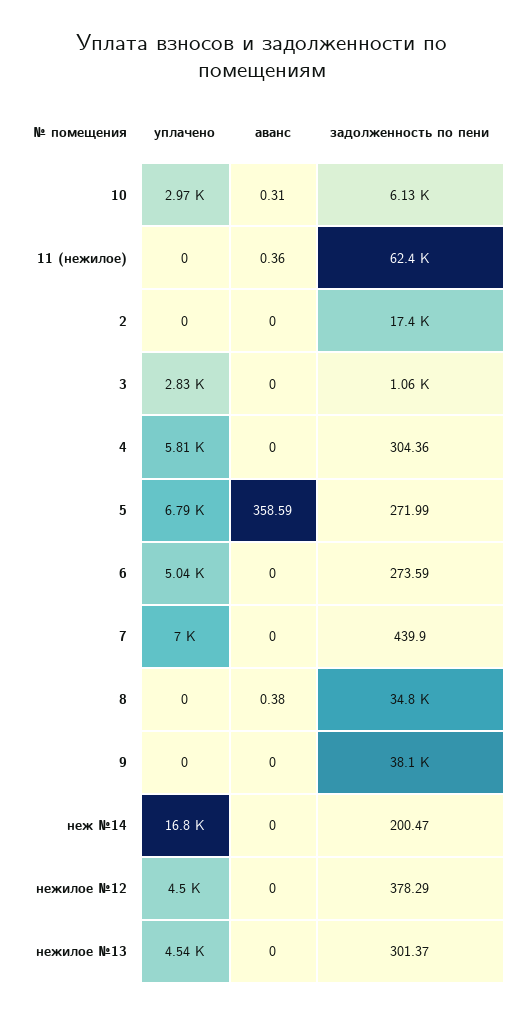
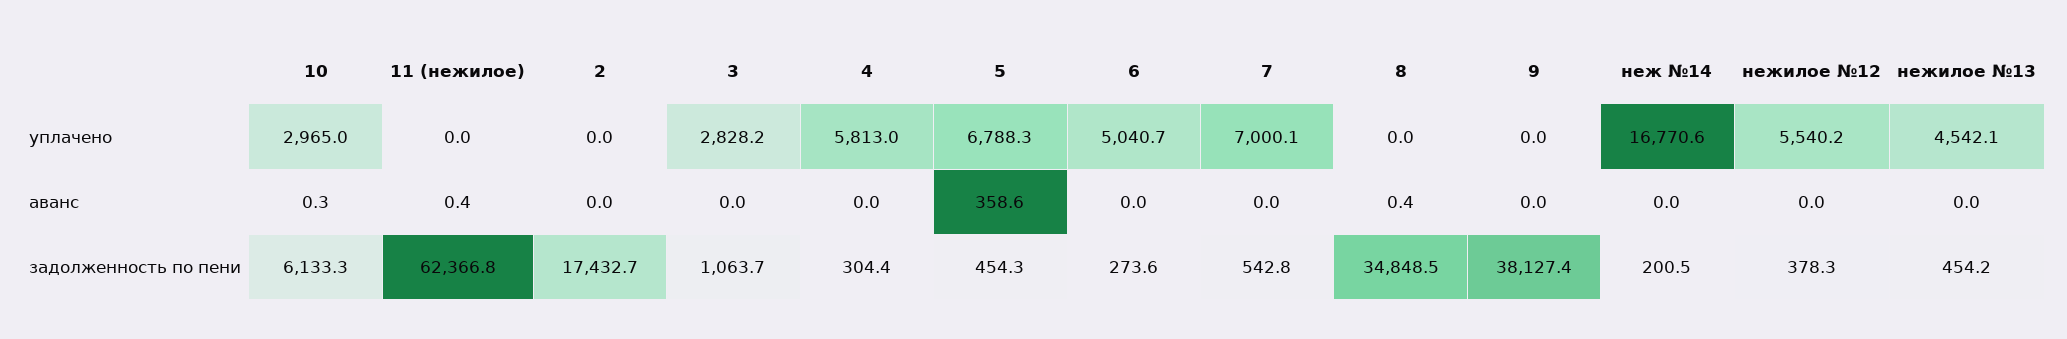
задолженность по пени, 5: 271.99 -> 454.3
задолженность по пени, 7: 439.9 -> 542.8
уплачено, нежилое №12: 4500 -> 5540.2
задолженность по пени, нежилое №13: 301.37 -> 454.2

